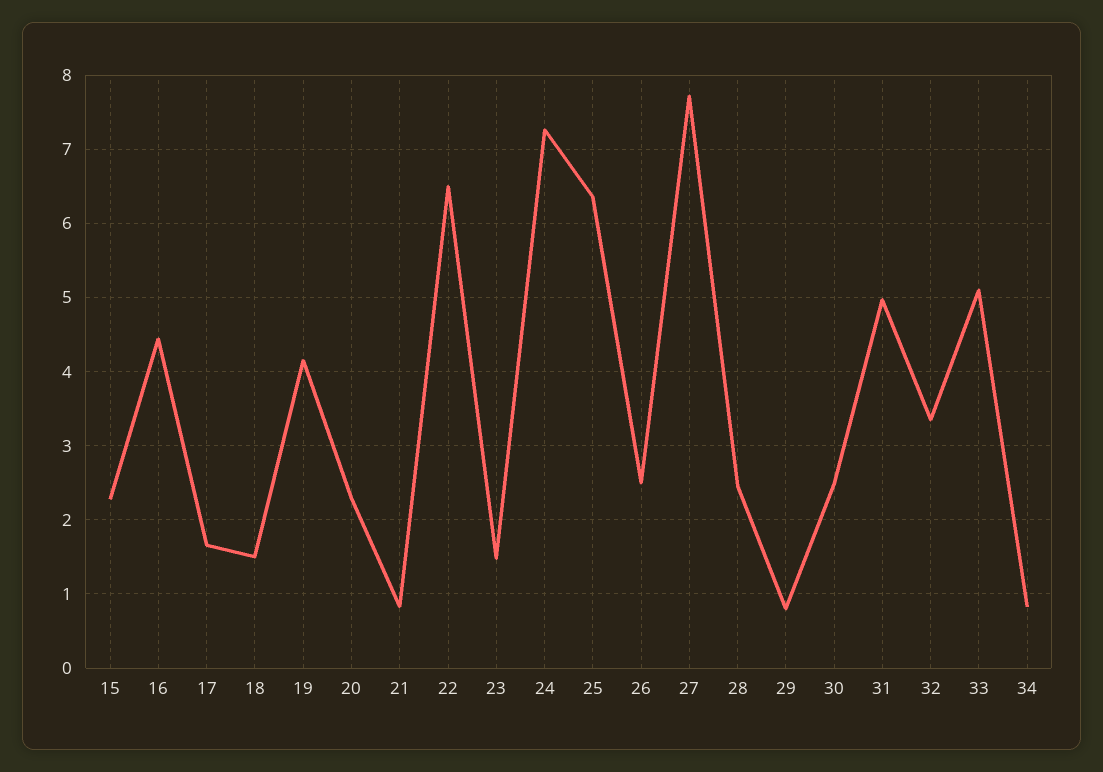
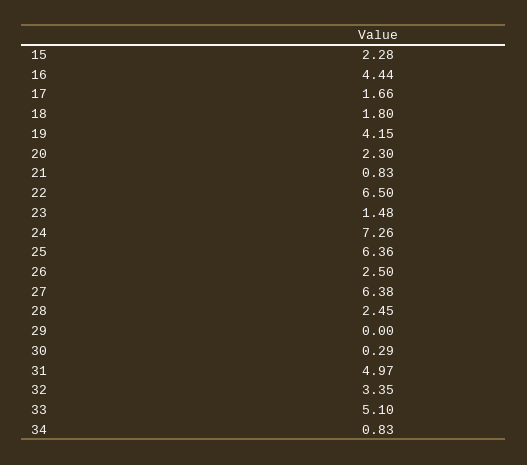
18: 1.5 -> 1.8
27: 7.7 -> 6.38
29: 0.8 -> 0
30: 2.5 -> 0.29

